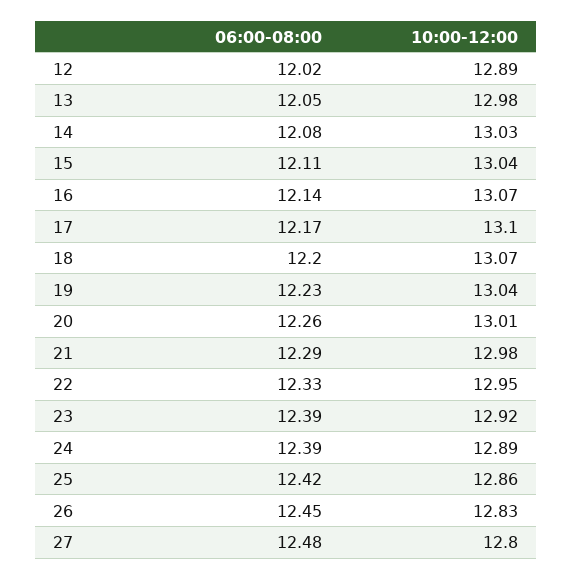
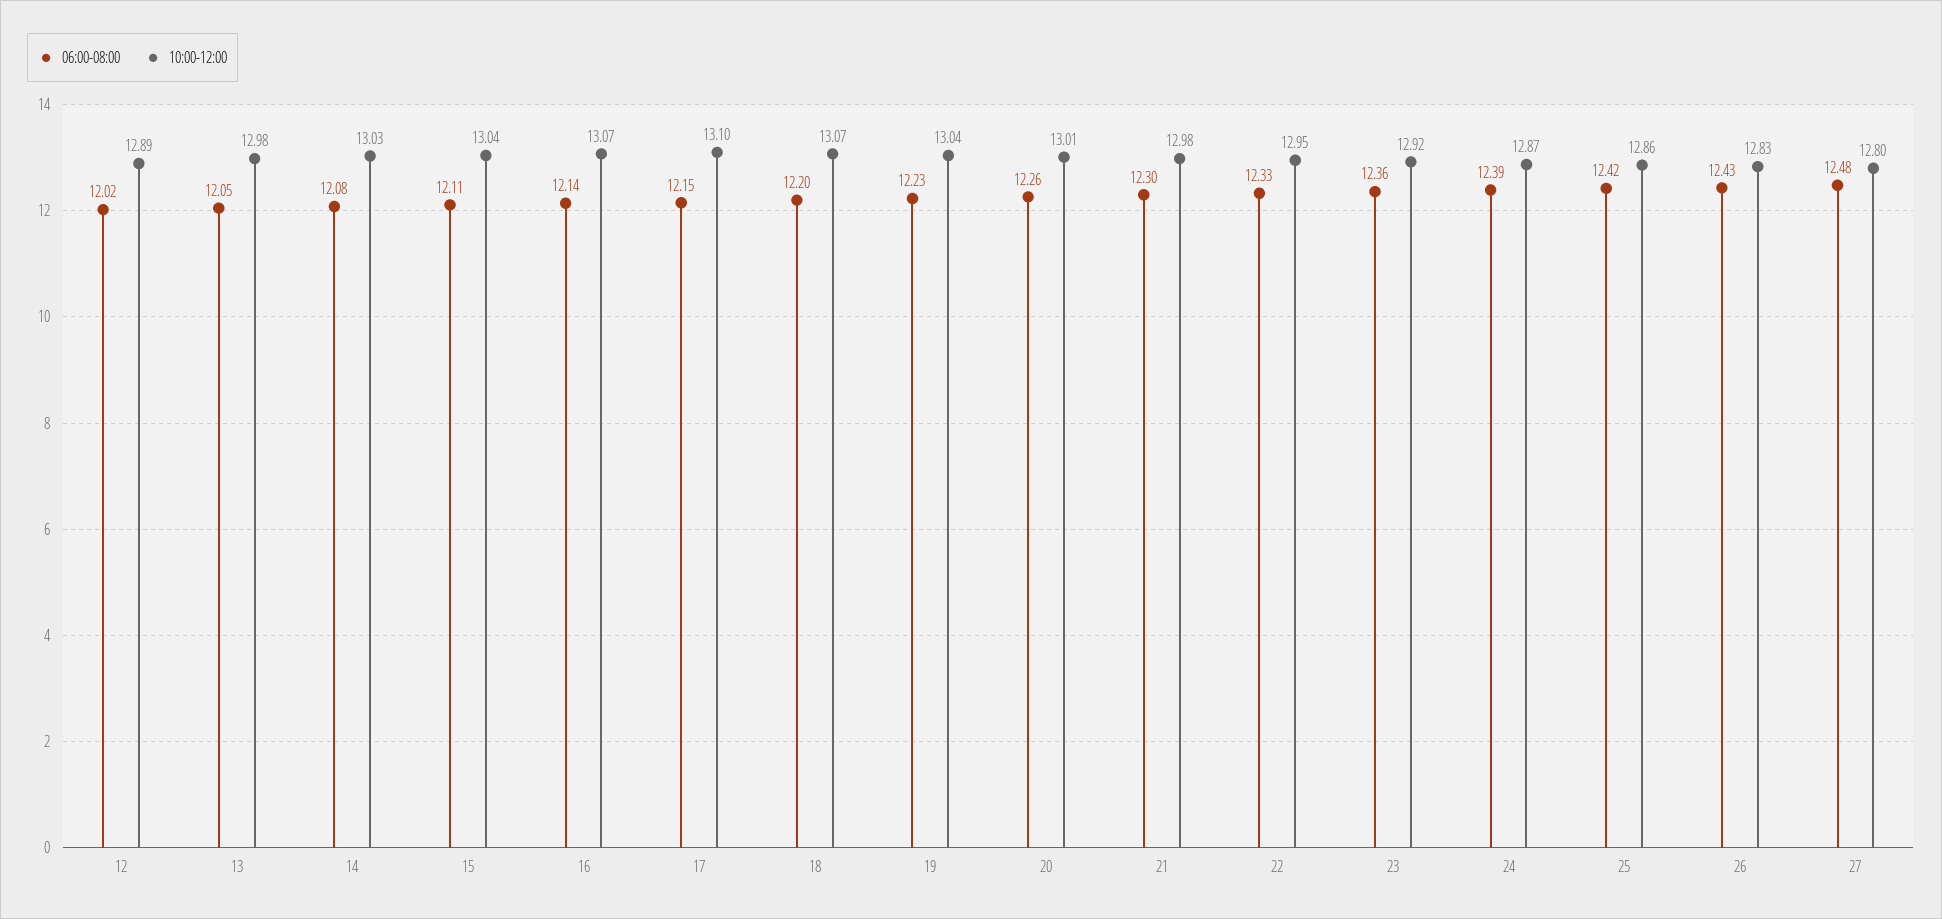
06:00-08:00, 17: 12.17 -> 12.15
06:00-08:00, 21: 12.29 -> 12.3
06:00-08:00, 23: 12.39 -> 12.36
10:00-12:00, 24: 12.89 -> 12.87
06:00-08:00, 26: 12.45 -> 12.43

